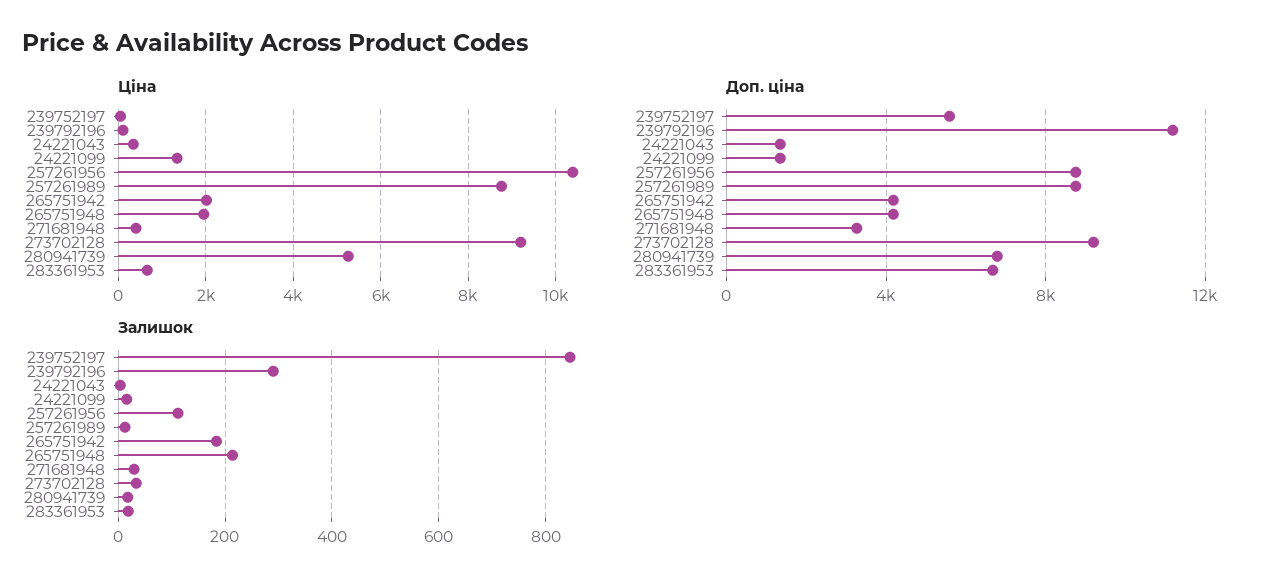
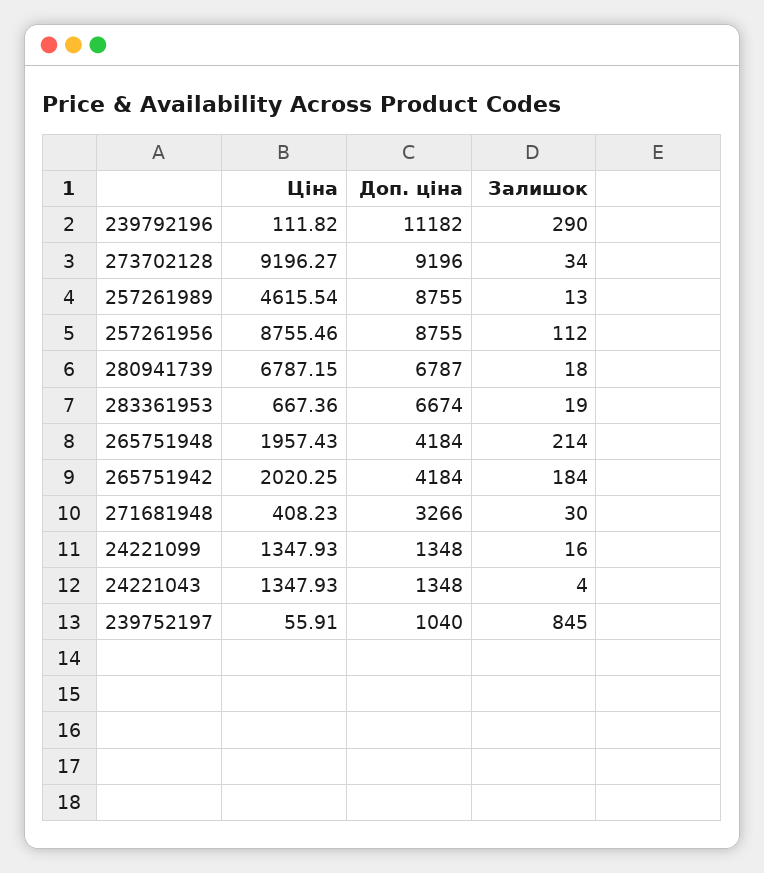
Ціна, 24221043: 400 -> 1347.93
Ціна, 257261956: 10400 -> 8755.46
Ціна, 257261989: 8800 -> 4615.54
Ціна, 280941739: 5200 -> 6787.15
Доп. ціна, 239752197: 5500 -> 1040

